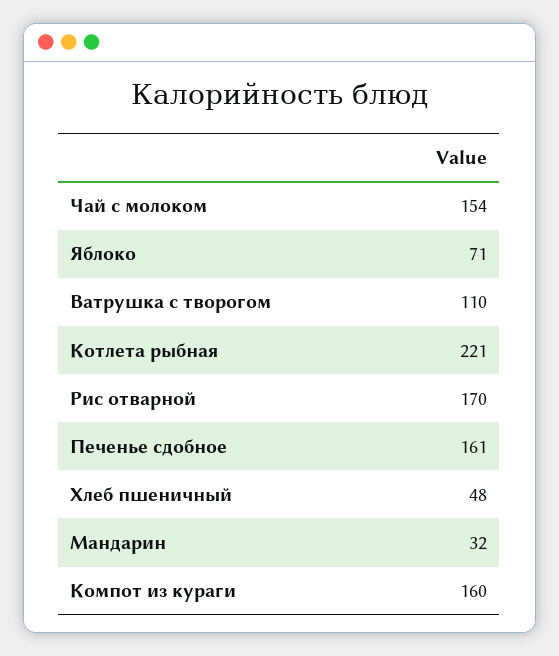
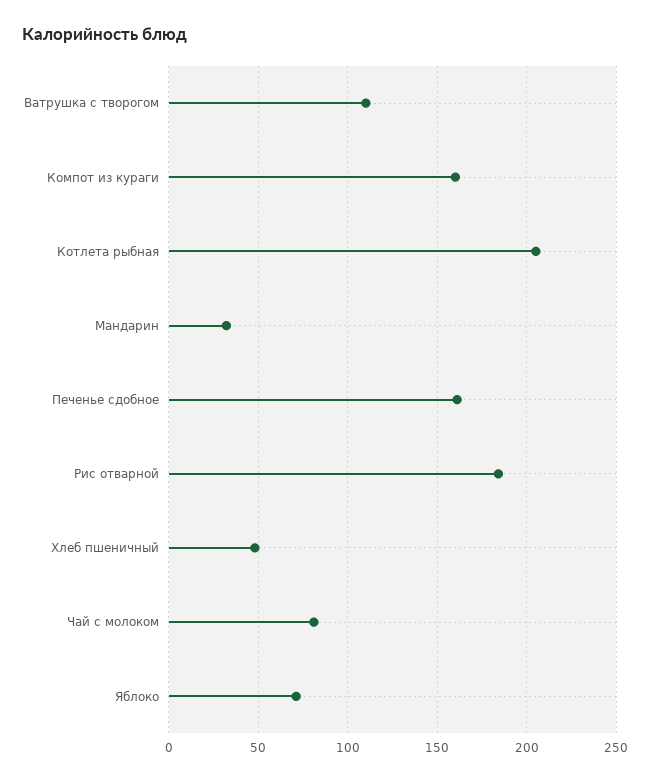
Чай с молоком: 154 -> 80
Котлета рыбная: 221 -> 205
Рис отварной: 170 -> 185

